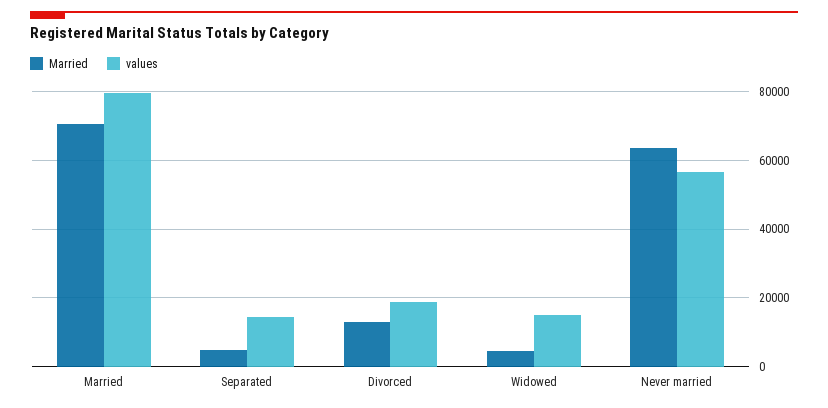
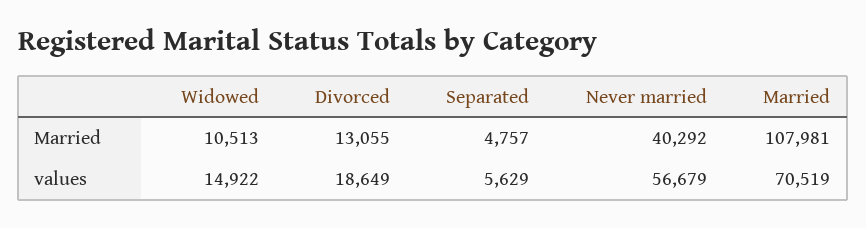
Married, Married: 70000 -> 107981
values, Married: 80000 -> 70519
values, Separated: 14000 -> 5629
Married, Widowed: 4000 -> 10513
Married, Never married: 64000 -> 40292

